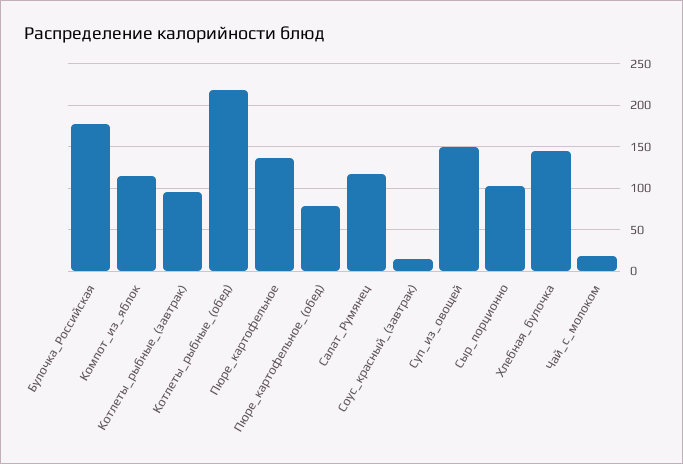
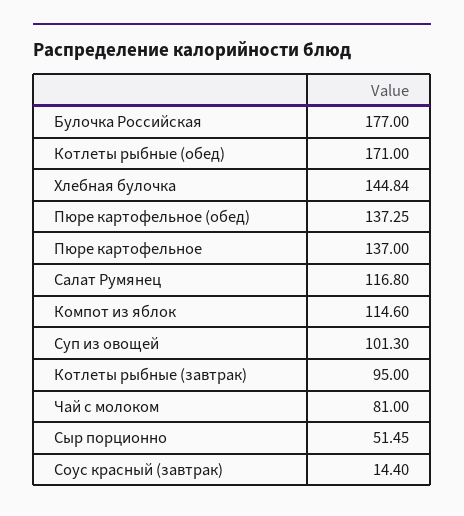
Котлеты_рыбные_(обед): 220 -> 171
Пюре_картофельное_(обед): 80 -> 137.25
Суп_из_овощей: 150 -> 101.3
Сыр_порционно: 100 -> 51.45
Чай_с_молоком: 20 -> 81

